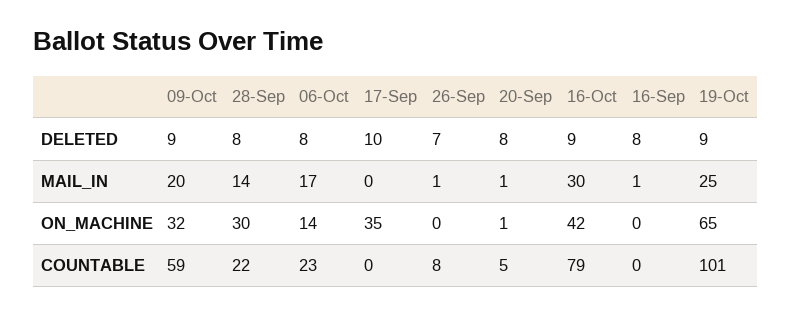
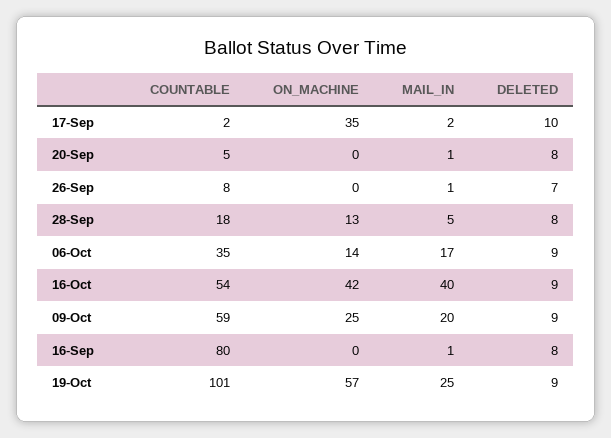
06-Oct, DELETED: 8 -> 9
28-Sep, MAIL_IN: 14 -> 5
17-Sep, MAIL_IN: 0 -> 2
16-Oct, MAIL_IN: 30 -> 40
09-Oct, ON_MACHINE: 32 -> 25
28-Sep, ON_MACHINE: 30 -> 13
20-Sep, ON_MACHINE: 1 -> 0
19-Oct, ON_MACHINE: 65 -> 57
28-Sep, COUNTABLE: 22 -> 18
06-Oct, COUNTABLE: 23 -> 35
17-Sep, COUNTABLE: 0 -> 2
16-Oct, COUNTABLE: 79 -> 54
16-Sep, COUNTABLE: 0 -> 80

